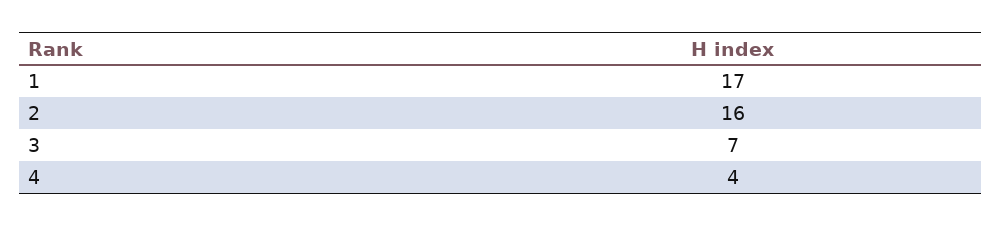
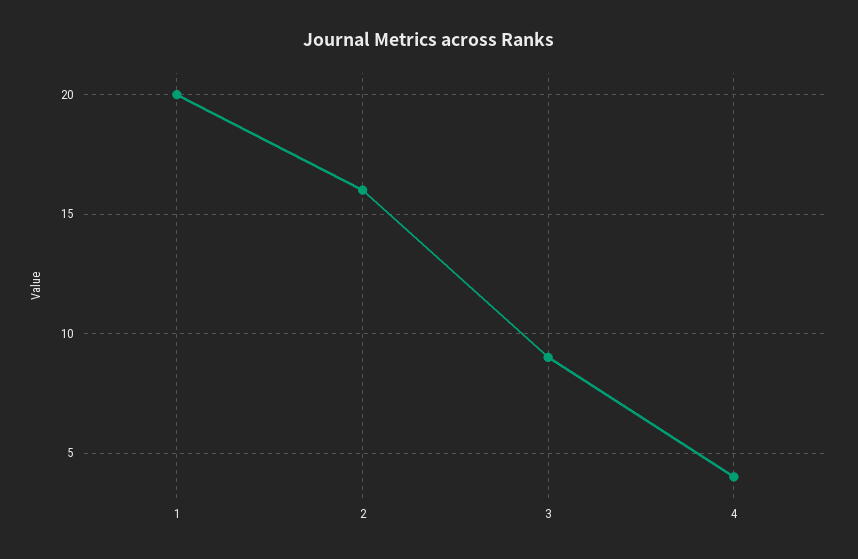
1: 17 -> 20
3: 7 -> 9

